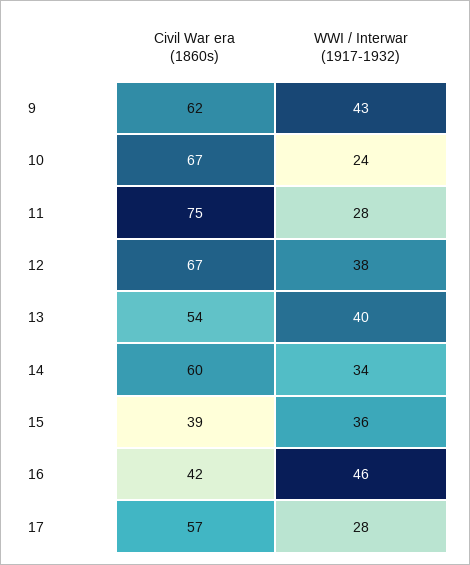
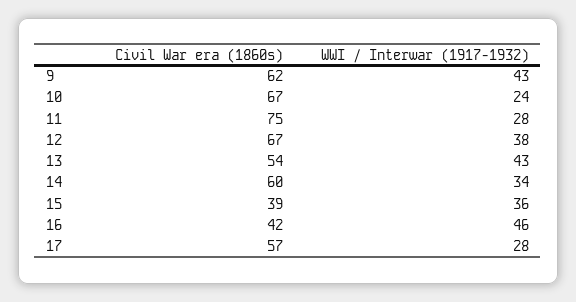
WWI / Interwar (1917-1932), 13: 40 -> 43

